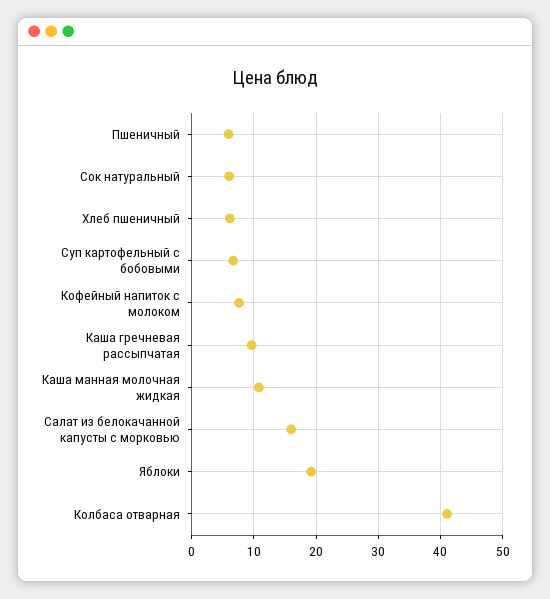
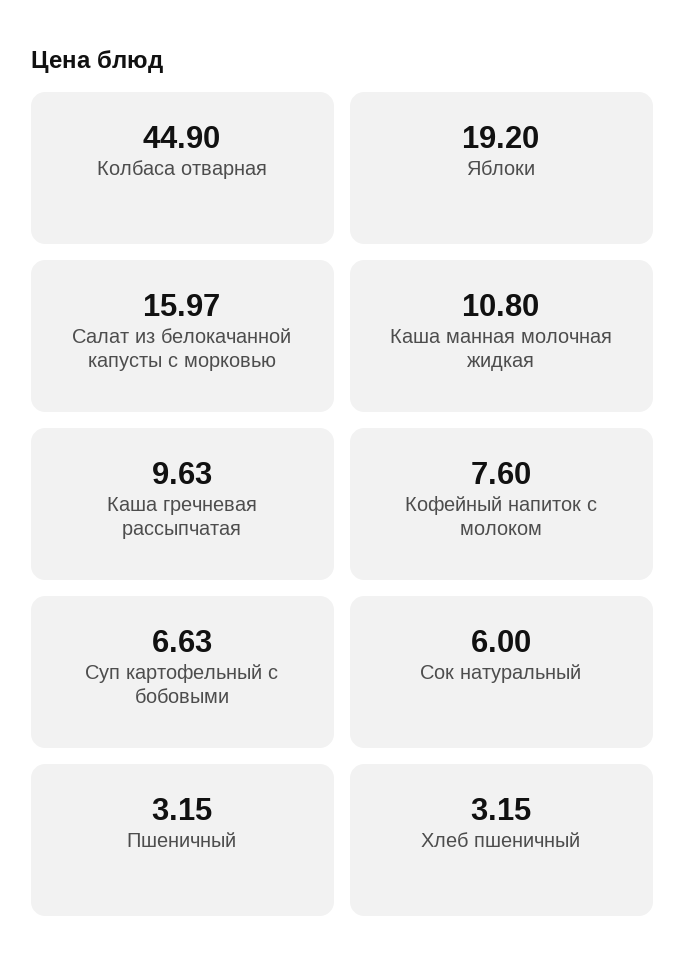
Пшеничный: 6 -> 3.15
Хлеб пшеничный: 6 -> 3.15
Колбаса отварная: 41 -> 44.9

